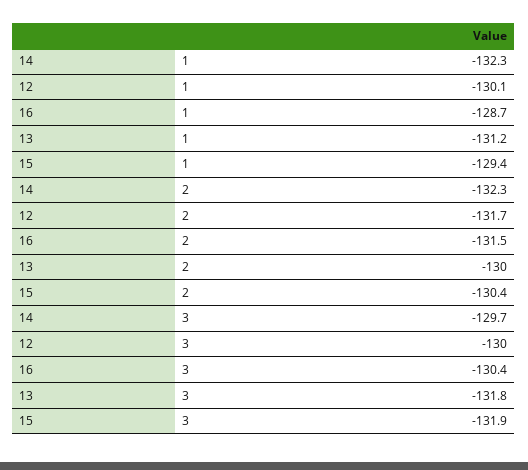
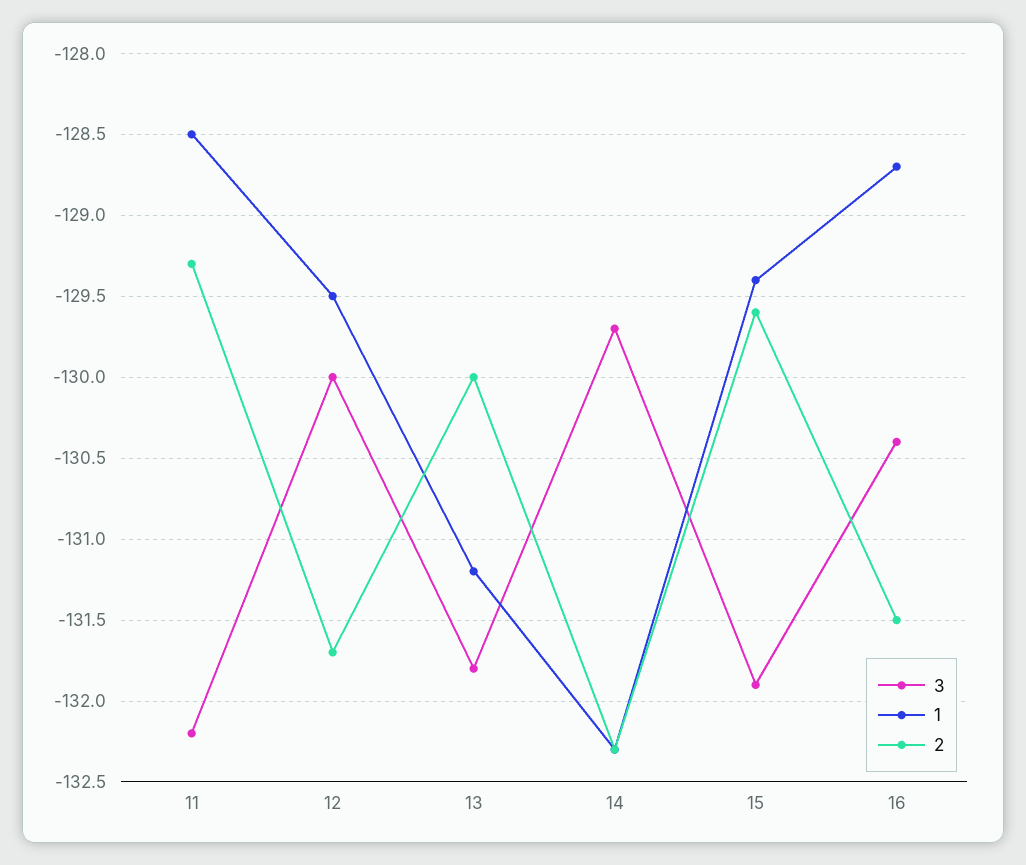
1, 12: -130.1 -> -129.5
2, 15: -130.4 -> -129.6
3, 11: none -> -132.2
1, 11: none -> -128.5
2, 11: none -> -129.3

